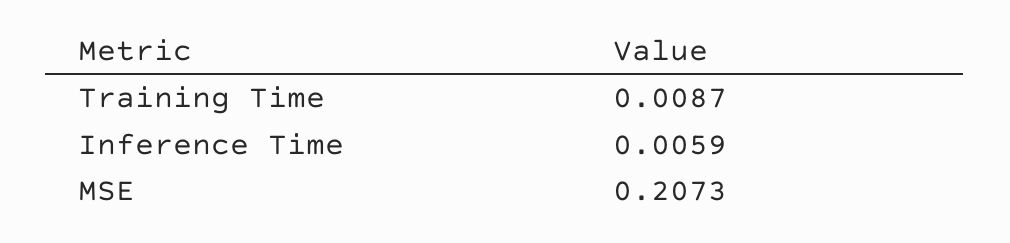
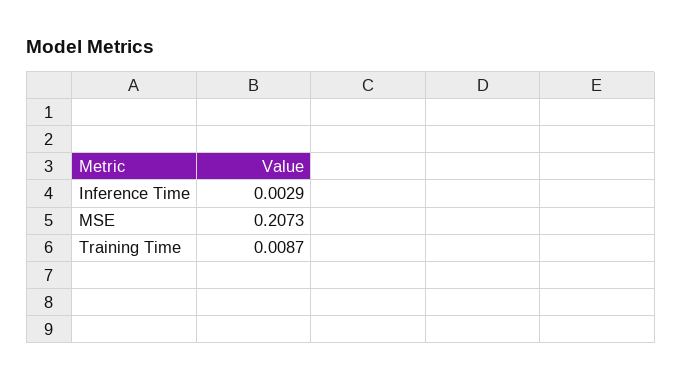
Inference Time: 0.0059 -> 0.0029

